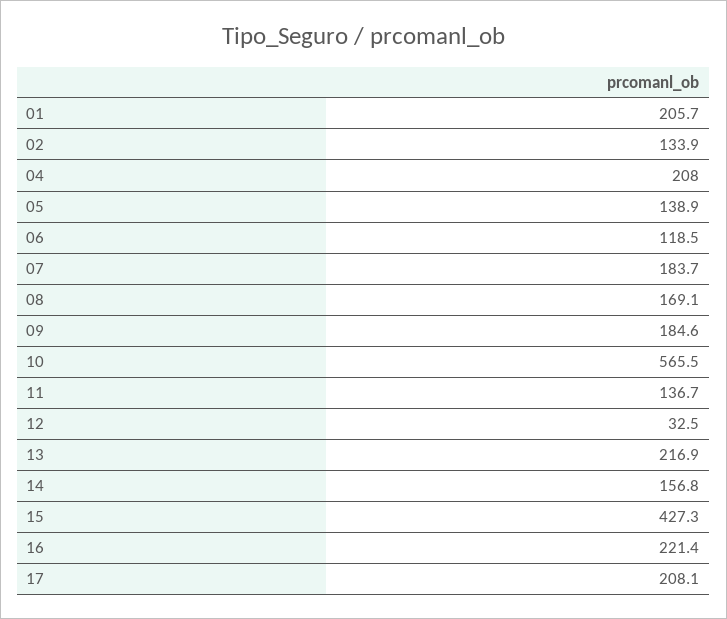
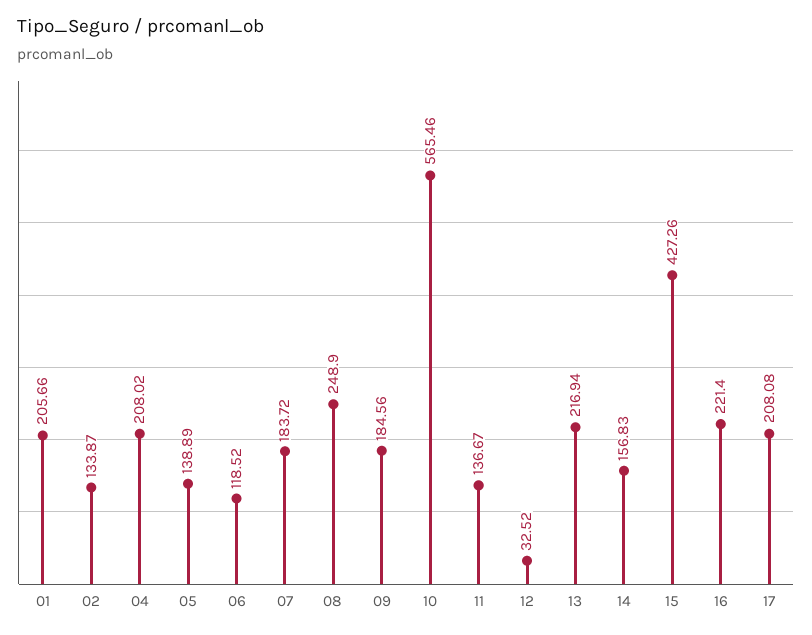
08: 169.1 -> 248.9

